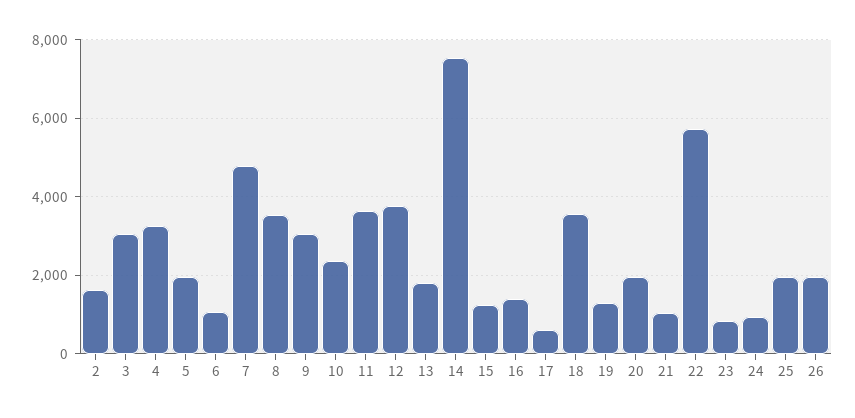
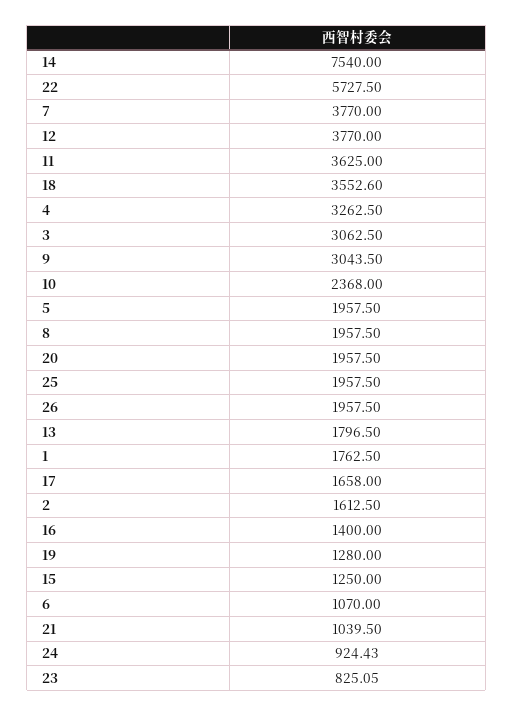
7: 4800 -> 3770
8: 3600 -> 1957.5
17: 600 -> 1658
1: none -> 1762.5

